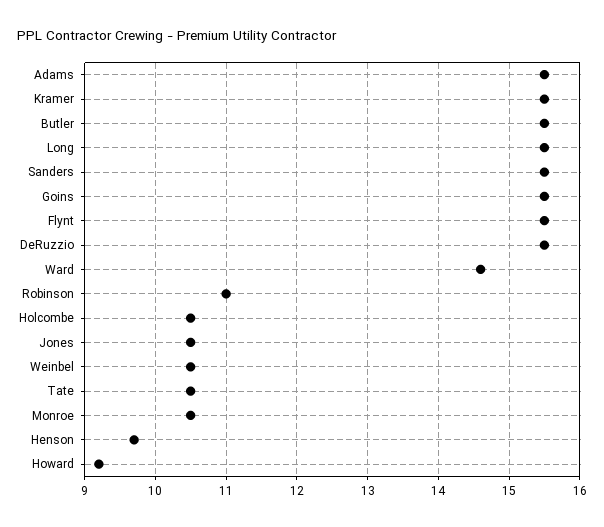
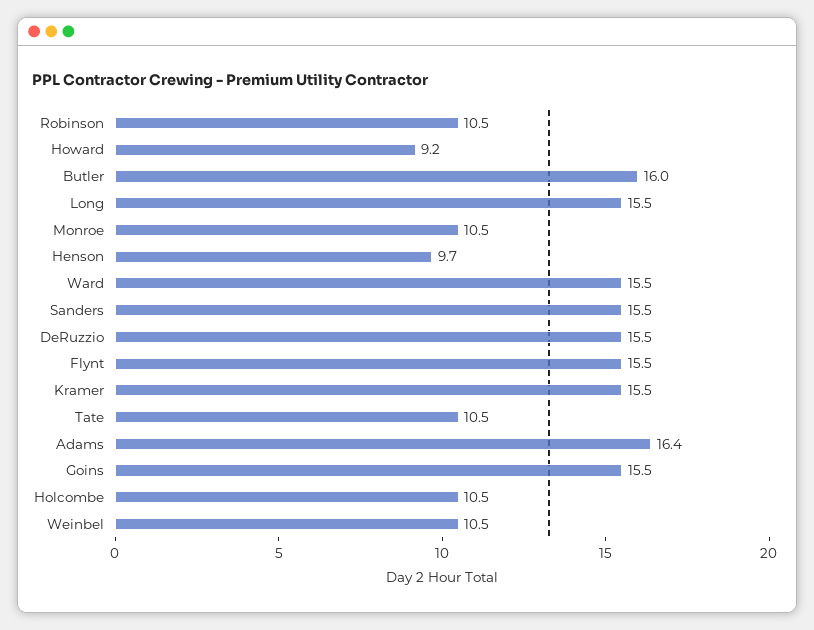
Adams: 15.5 -> 16.4
Butler: 15.5 -> 16
Ward: 14.6 -> 15.5
Robinson: 11 -> 10.5
Jones: 10.5 -> none

